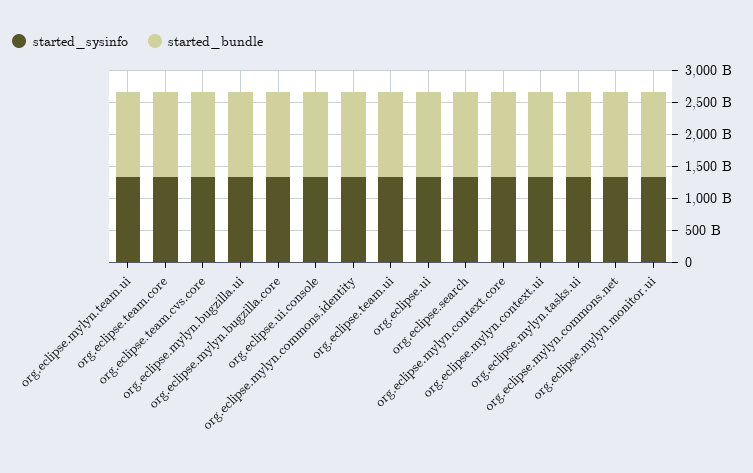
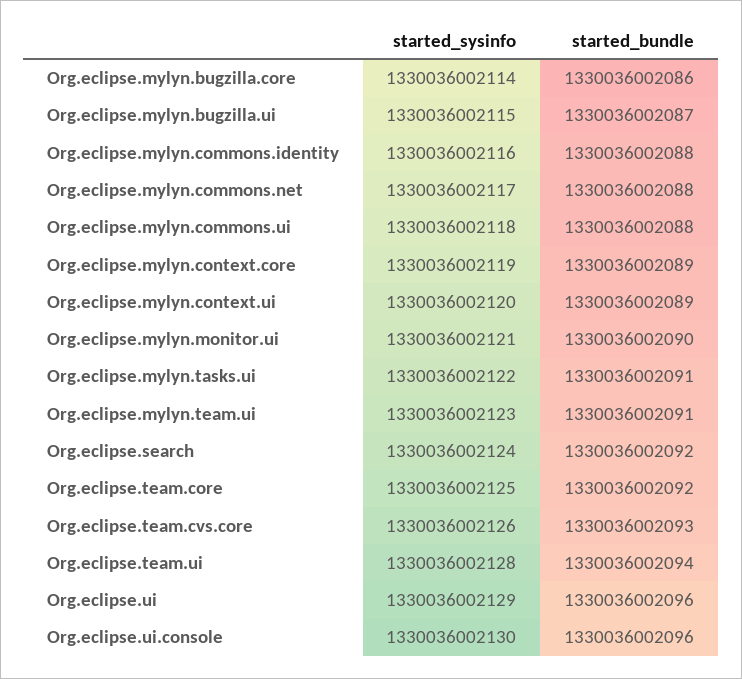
started_sysinfo, Org.eclipse.mylyn.commons.ui: none -> 1330036002118
started_bundle, Org.eclipse.mylyn.commons.ui: none -> 1330036002088

